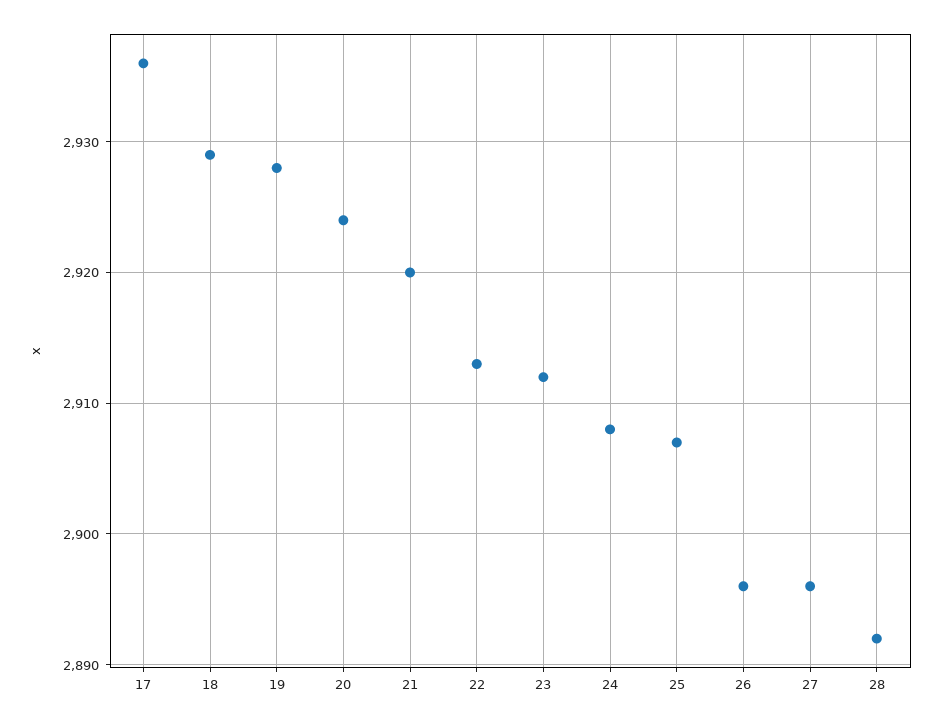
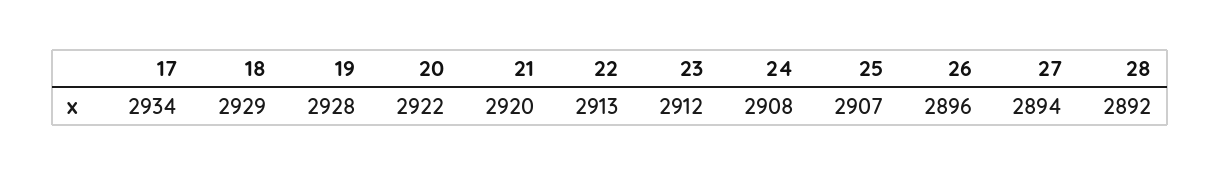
17: 2936 -> 2934
20: 2924 -> 2922
27: 2896 -> 2894

